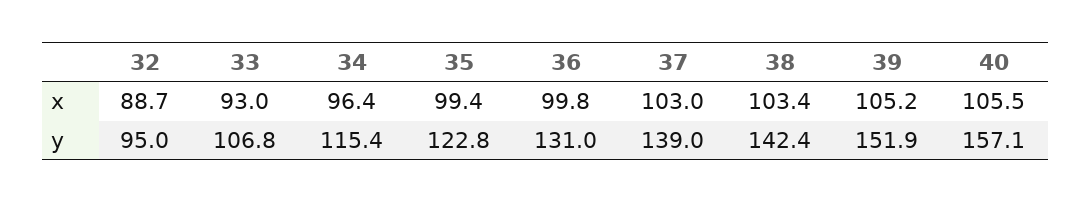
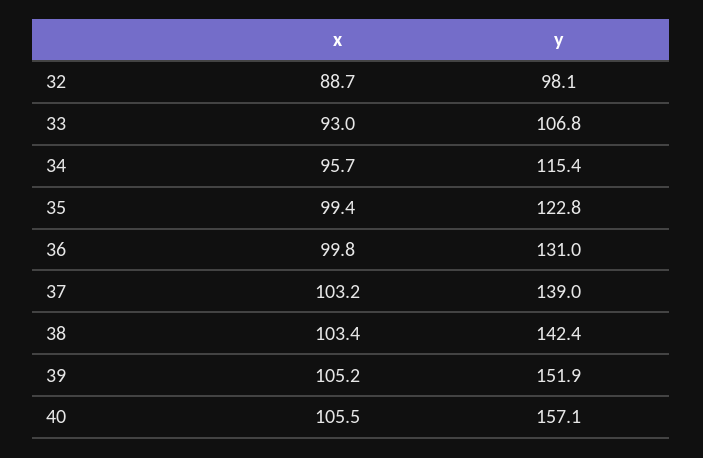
34, x: 96.4 -> 95.7
37, x: 103 -> 103.2
32, y: 95 -> 98.1

